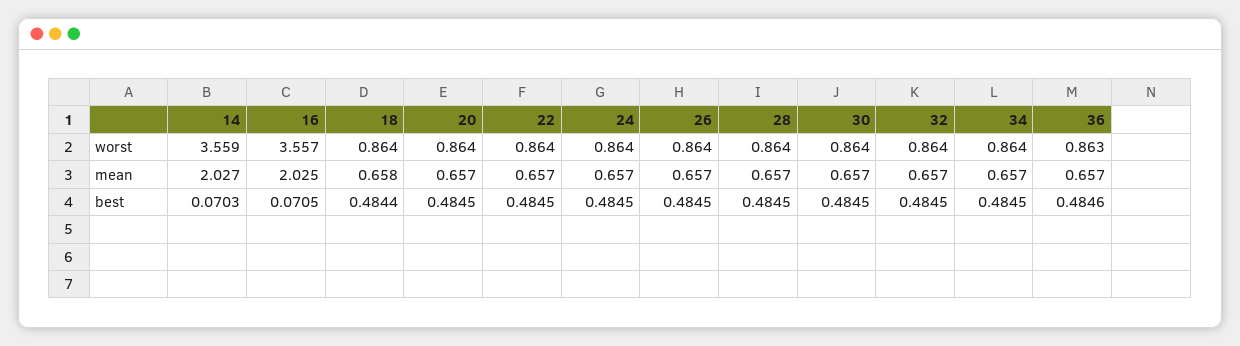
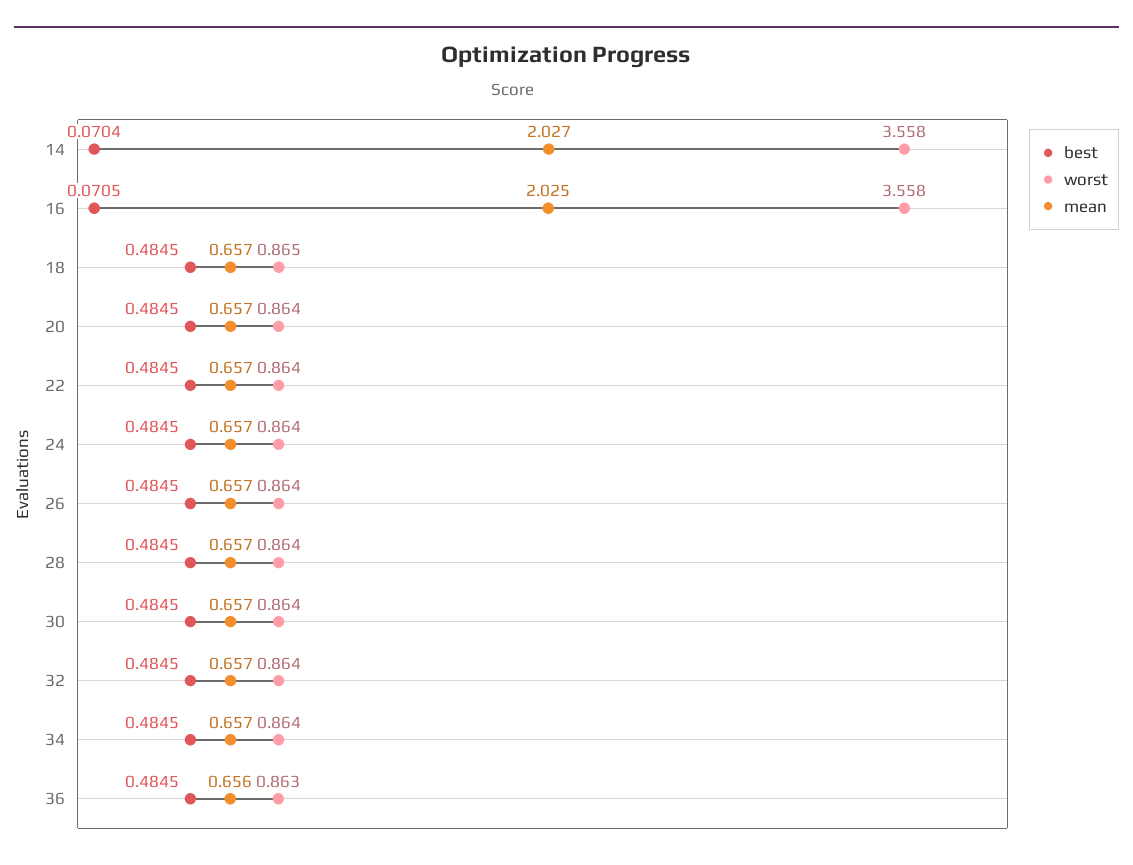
worst, 14: 3.559 -> 3.558
worst, 16: 3.557 -> 3.558
worst, 18: 0.864 -> 0.865
mean, 18: 0.658 -> 0.657
mean, 36: 0.657 -> 0.656
best, 14: 0.0703 -> 0.0704
best, 18: 0.4844 -> 0.4845
best, 36: 0.4846 -> 0.4845

